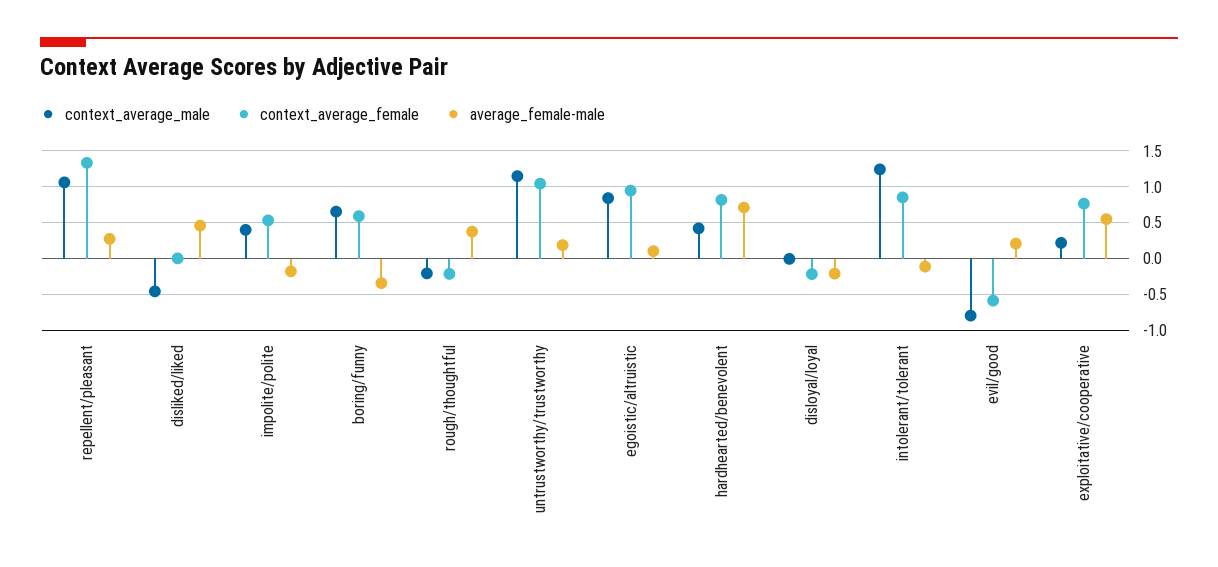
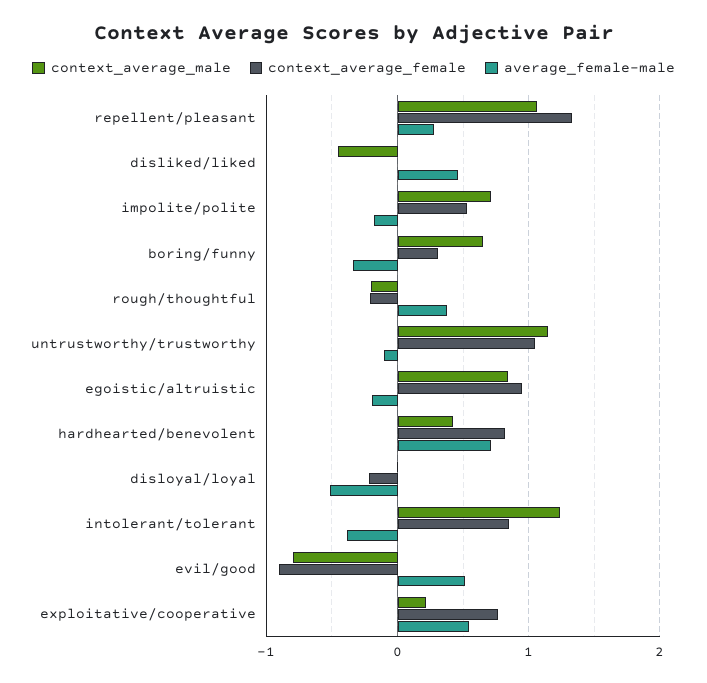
context_average_male, impolite/polite: 0.4 -> 0.7
context_average_female, boring/funny: 0.6 -> 0.3
average_female-male, untrustworthy/trustworthy: 0.2 -> -0.1
average_female-male, egoistic/altruistic: 0.1 -> -0.2
average_female-male, disloyal/loyal: -0.2 -> -0.5
average_female-male, intolerant/tolerant: -0.1 -> -0.4
context_average_female, evil/good: -0.6 -> -0.9
average_female-male, evil/good: 0.2 -> 0.5

